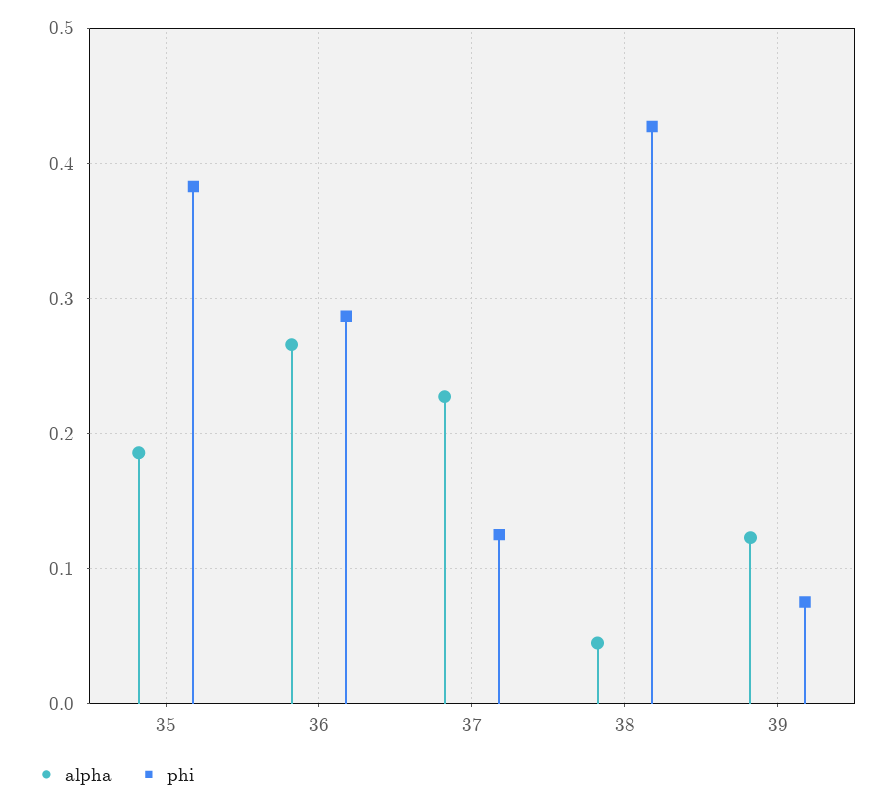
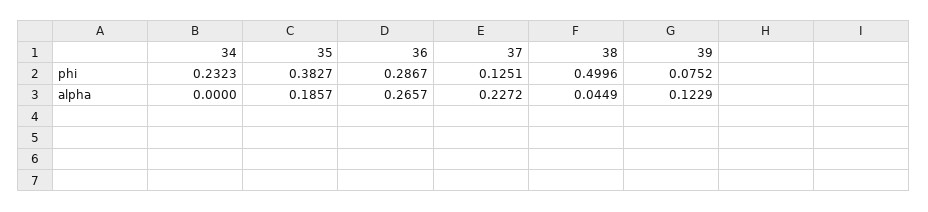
phi, 38: 0.43 -> 0.4996
phi, 34: none -> 0.2323
alpha, 34: none -> 0

